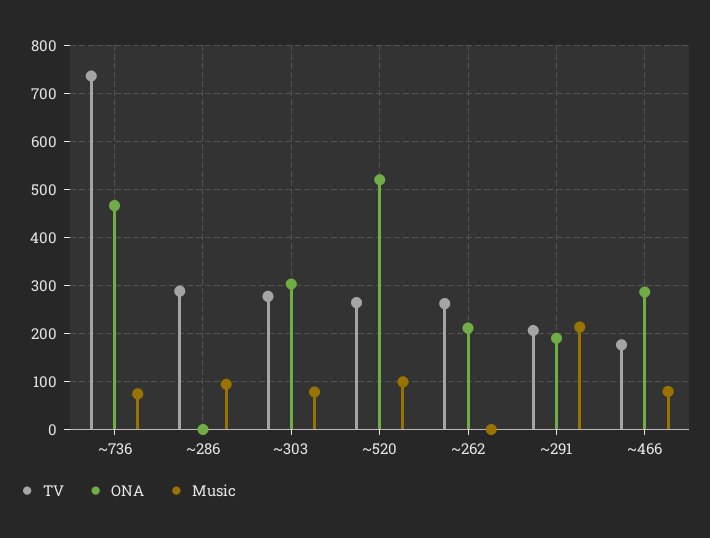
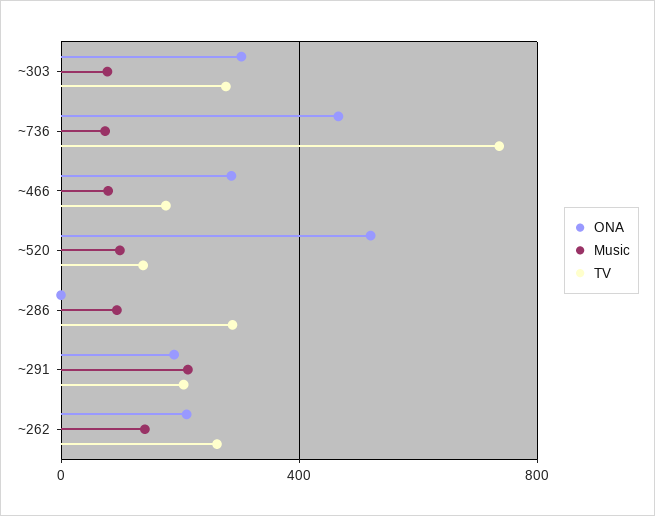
TV, ~520: 260 -> 150
Music, ~262: 0 -> 150

